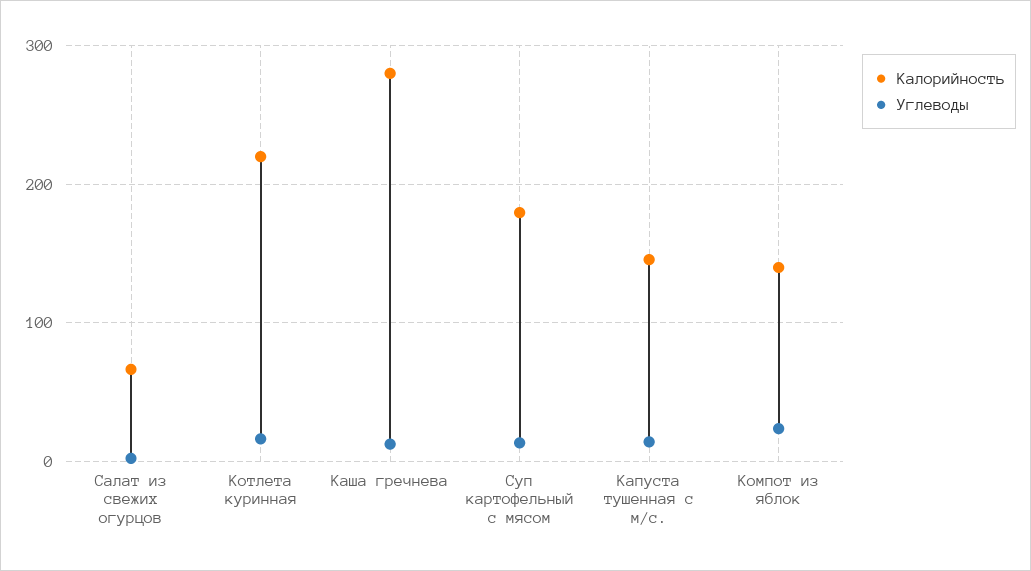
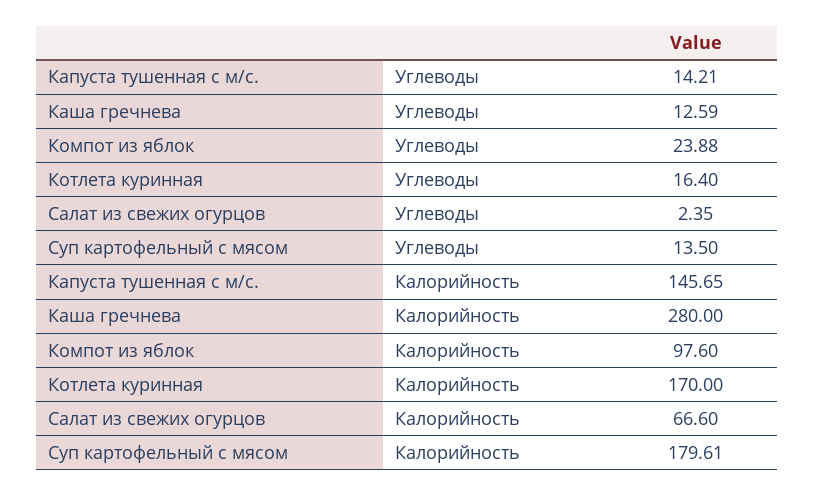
Калорийность, Котлета куринная: 220 -> 170
Калорийность, Компот из яблок: 140 -> 97.6

